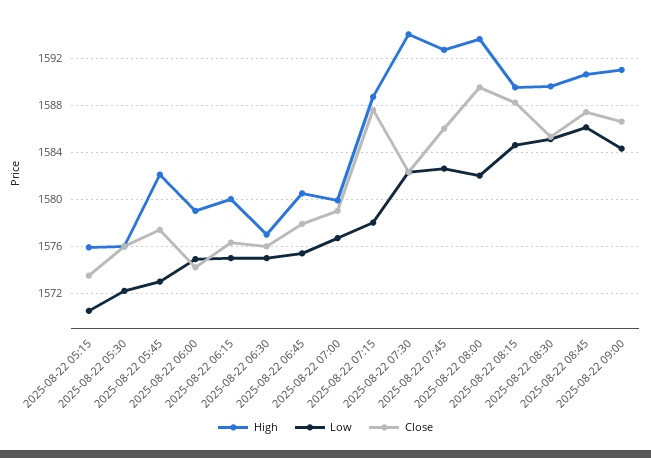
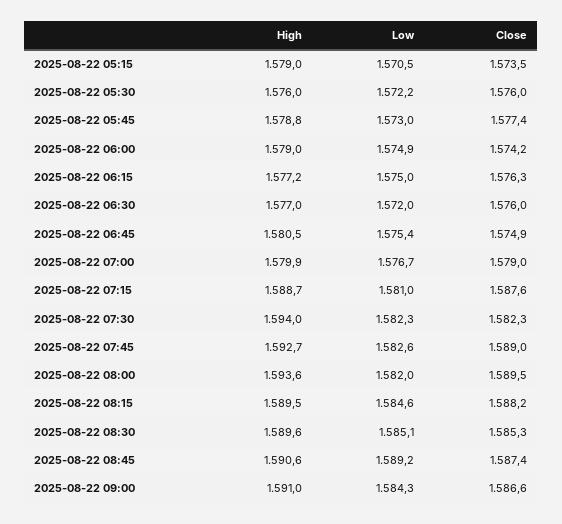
High, 2025-08-22 05:15: 1576 -> 1579
High, 2025-08-22 05:45: 1582 -> 1578.8
High, 2025-08-22 06:15: 1580 -> 1577.2
Low, 2025-08-22 06:30: 1575 -> 1572
Close, 2025-08-22 06:45: 1578 -> 1574.9
Low, 2025-08-22 07:15: 1578 -> 1581
Close, 2025-08-22 07:45: 1586 -> 1589
Low, 2025-08-22 08:45: 1586 -> 1589.2

